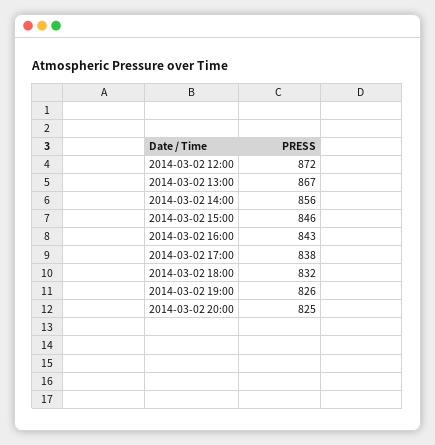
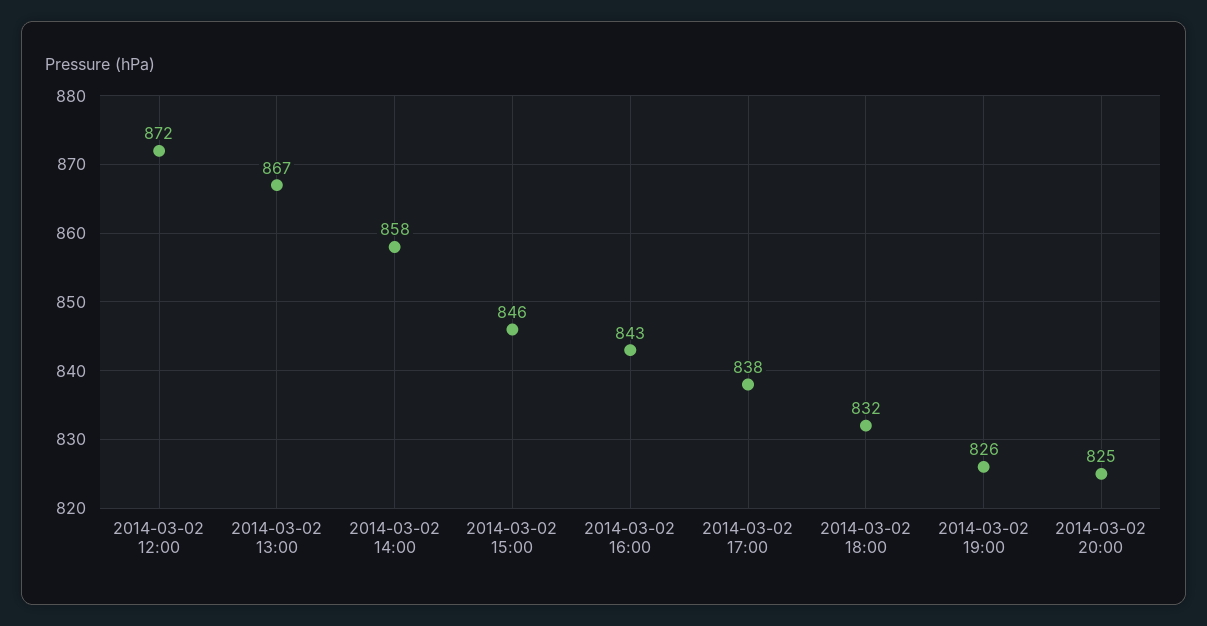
2014-03-02 14:00: 856 -> 858

